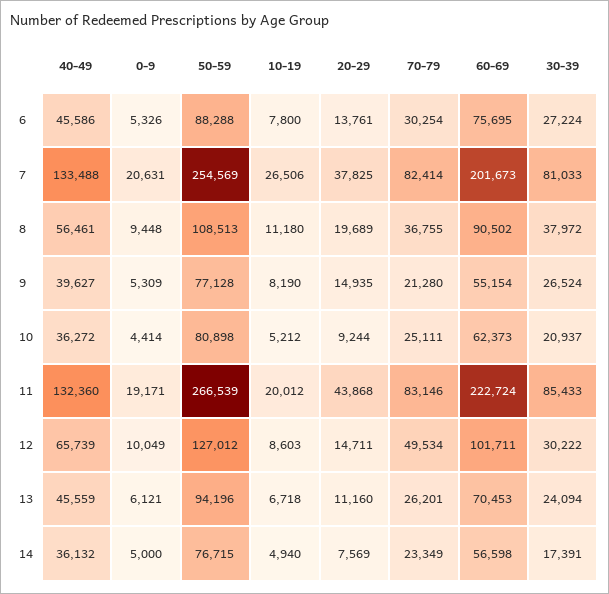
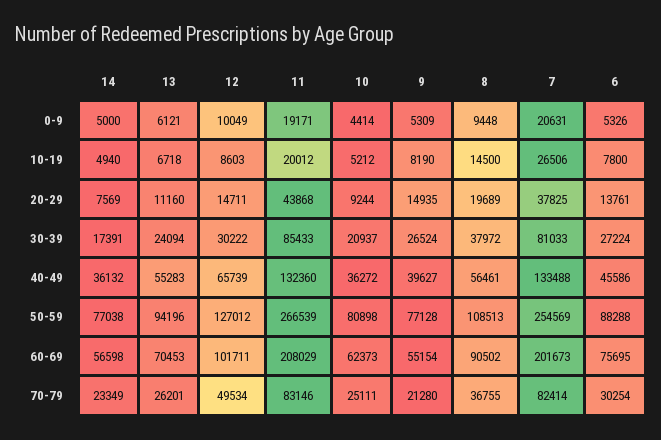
10-19, 8: 11180 -> 14500
60-69, 11: 222724 -> 208029
40-49, 13: 45559 -> 55283
50-59, 14: 76715 -> 77038

